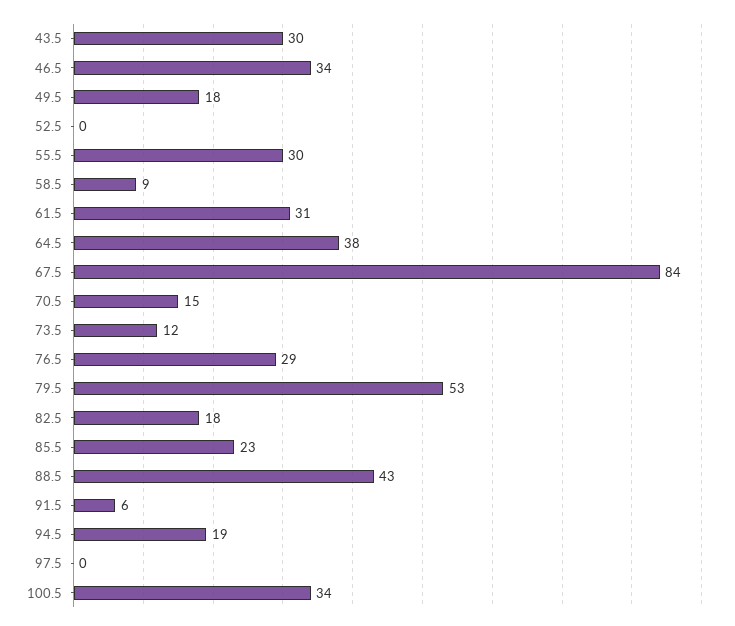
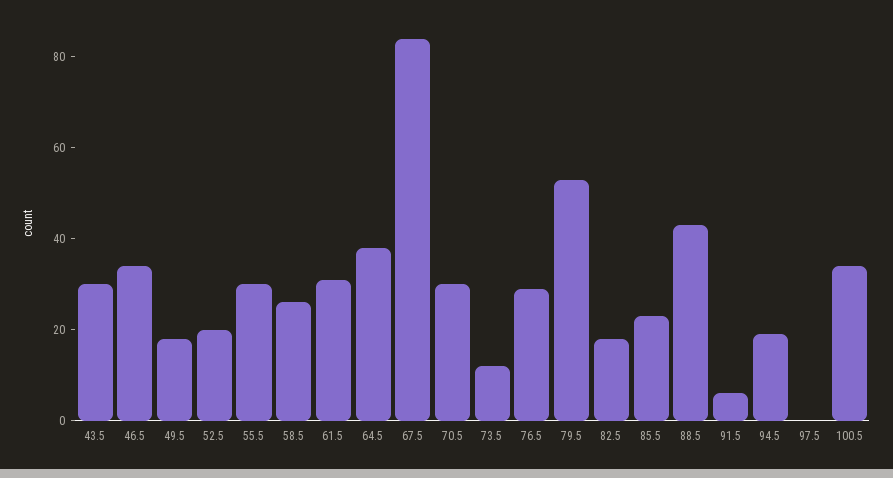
52.5: 0 -> 20
58.5: 9 -> 25
70.5: 15 -> 30

